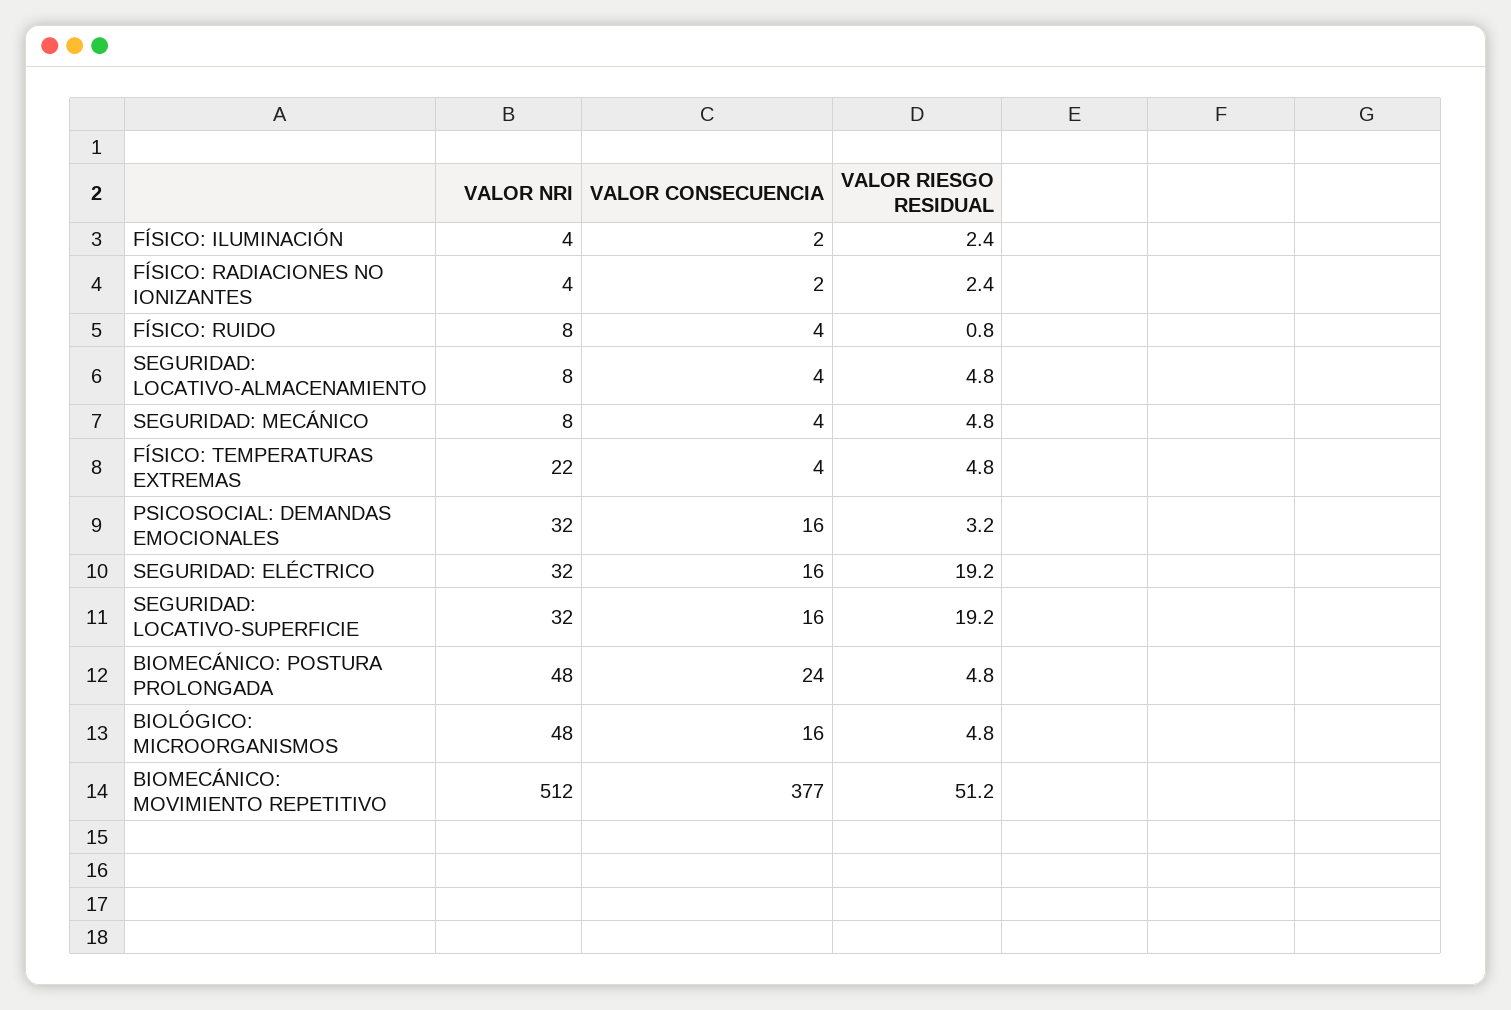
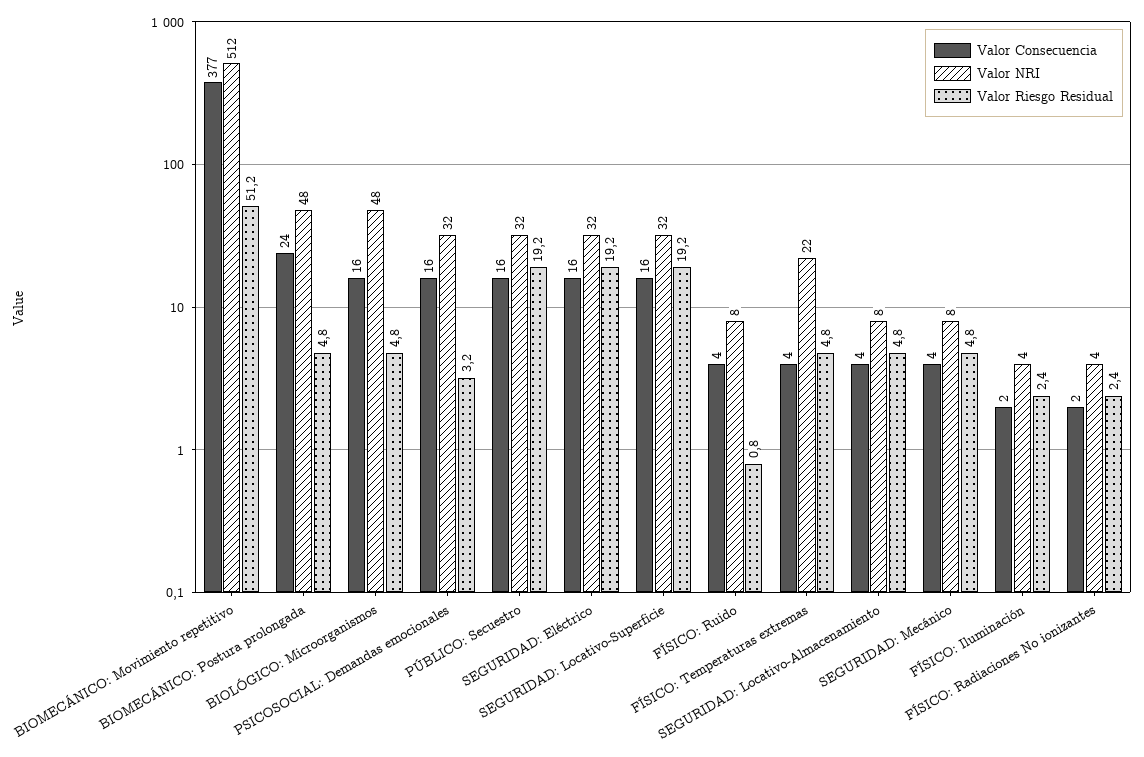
VALOR CONSECUENCIA, PÚBLICO: Secuestro: none -> 16
VALOR NRI, PÚBLICO: Secuestro: none -> 32
VALOR RIESGO RESIDUAL, PÚBLICO: Secuestro: none -> 19.2

